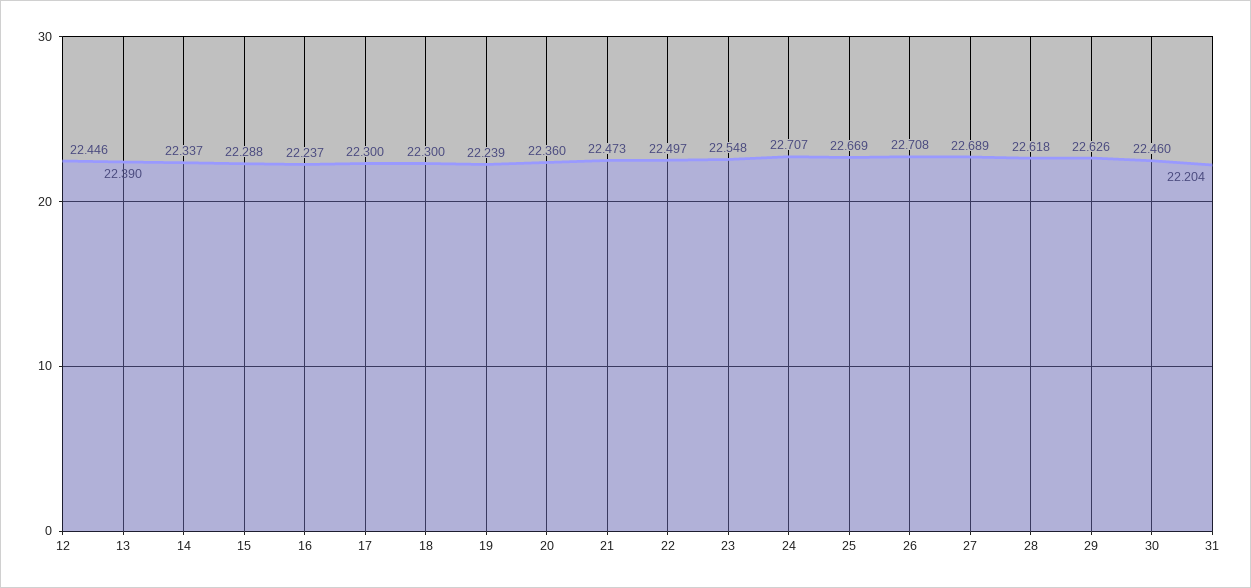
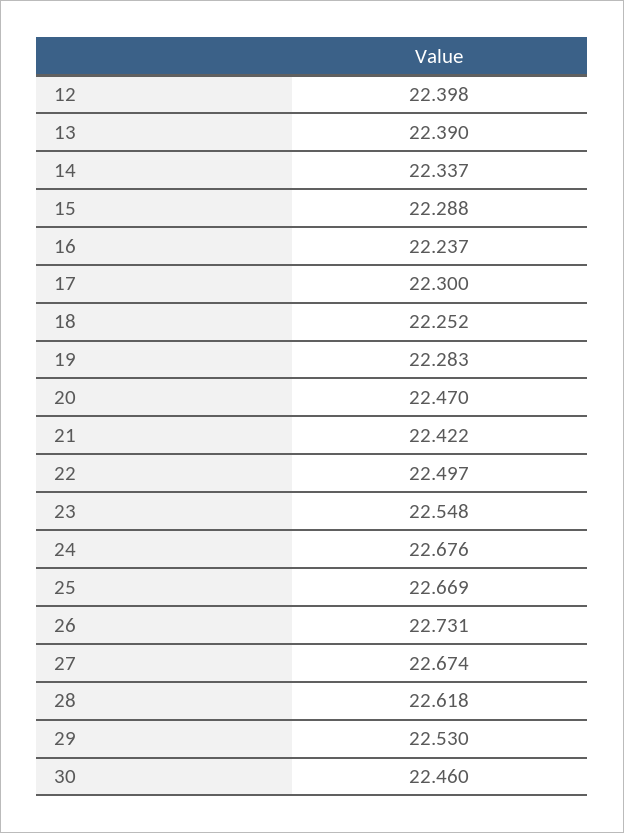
12: 22.446 -> 22.398
18: 22.3 -> 22.252
19: 22.239 -> 22.283
20: 22.36 -> 22.47
21: 22.473 -> 22.422
24: 22.707 -> 22.676
26: 22.708 -> 22.731
27: 22.689 -> 22.674
29: 22.626 -> 22.53
31: 22.204 -> none

